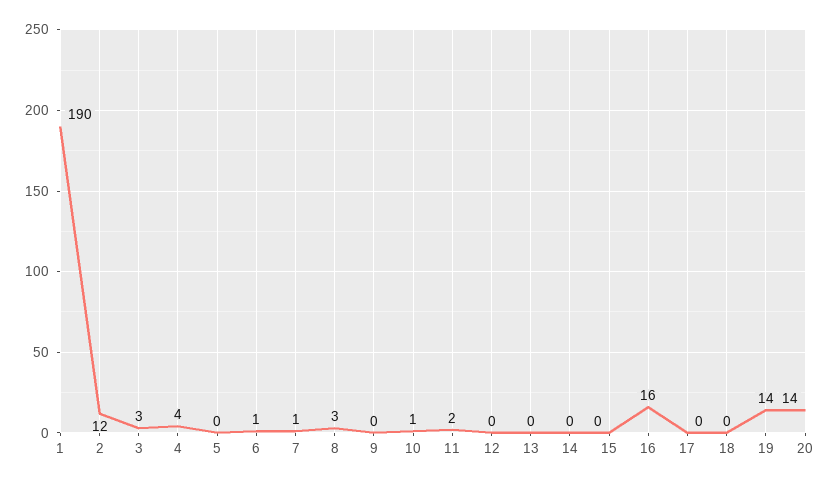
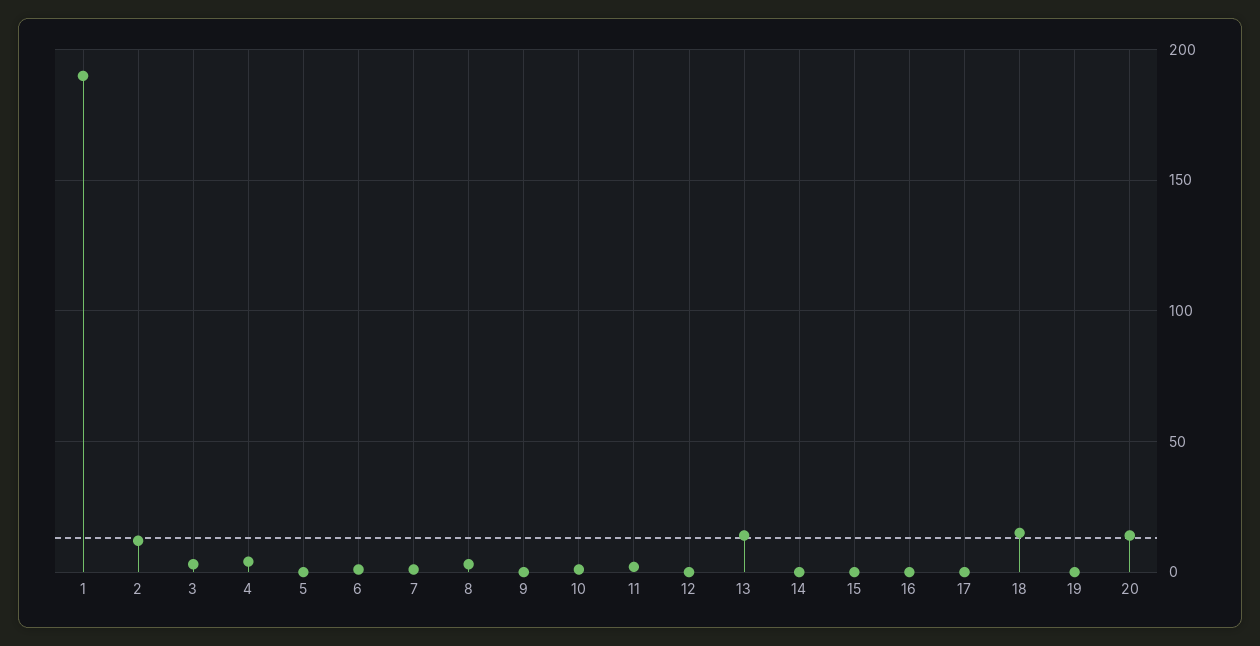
13: 0 -> 15
16: 16 -> 0
18: 0 -> 15
19: 14 -> 0

